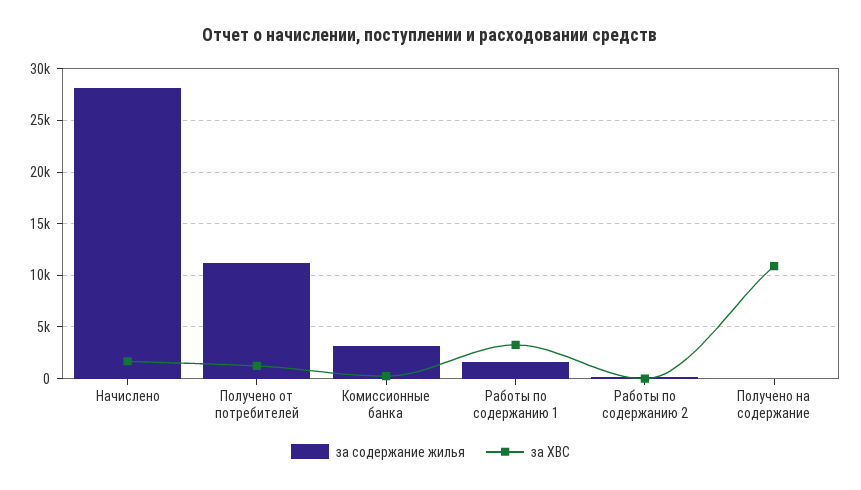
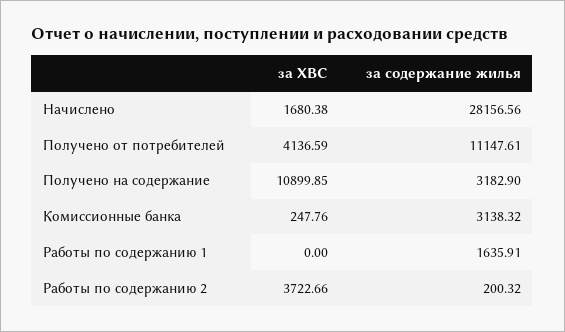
за ХВС, Получено от потребителей: 1000 -> 4136.59
за ХВС, Работы по содержанию 1: 3000 -> 0
за ХВС, Работы по содержанию 2: 0 -> 3722.66
за содержание жилья, Получено на содержание: 0 -> 3182.9

